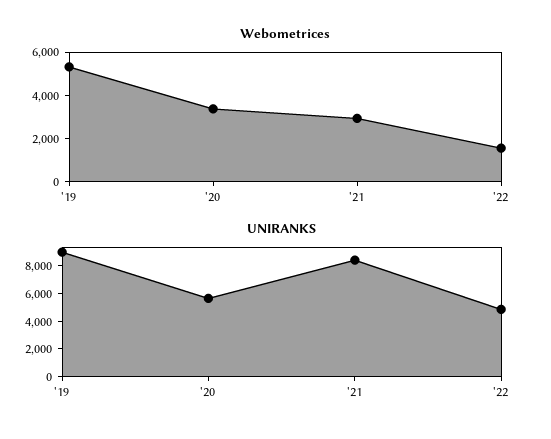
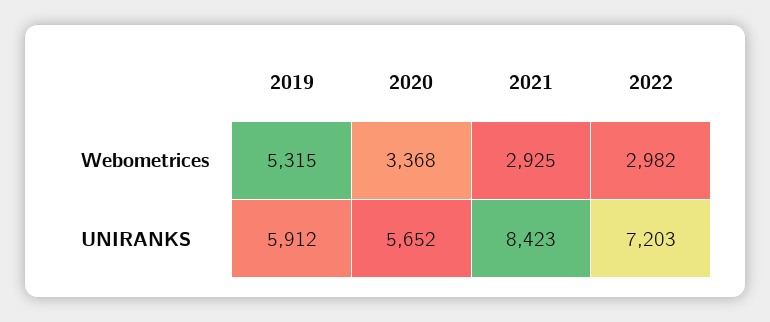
Webometrices, '22: 1500 -> 2982
UNIRANKS, '19: 9000 -> 5912
UNIRANKS, '22: 5000 -> 7203

